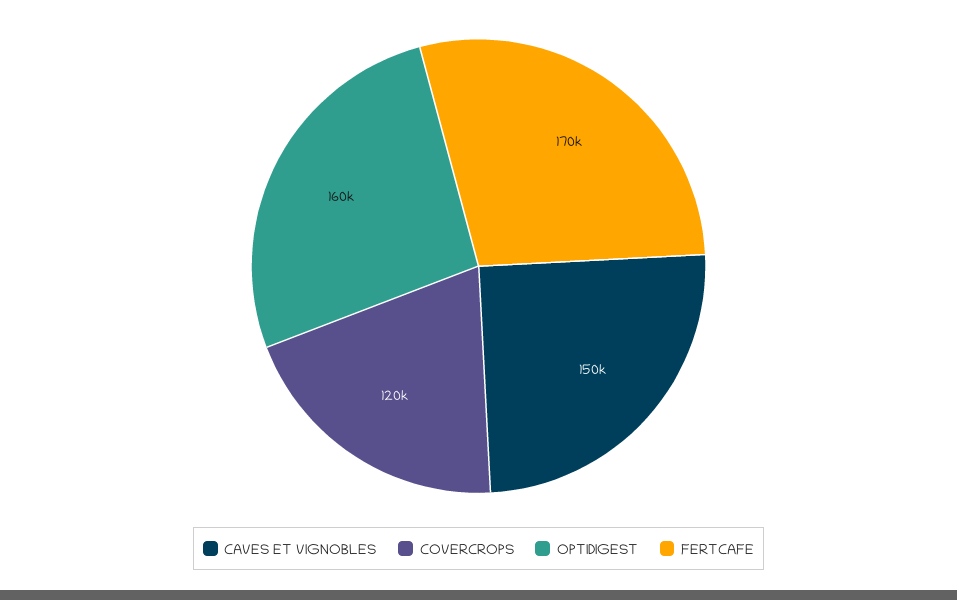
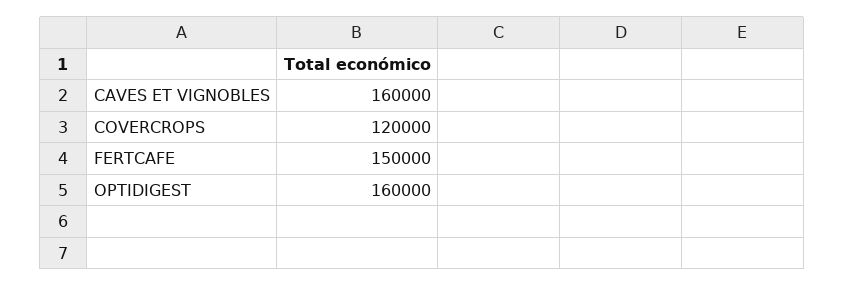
CAVES ET VIGNOBLES: 150000 -> 160000
FERTCAFE: 170000 -> 150000

